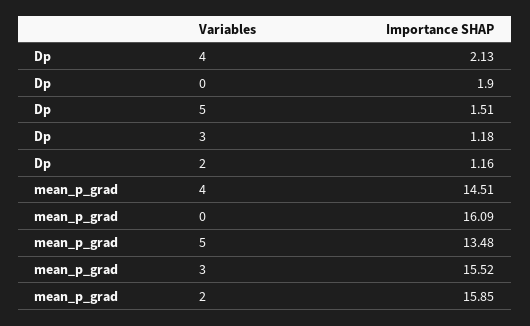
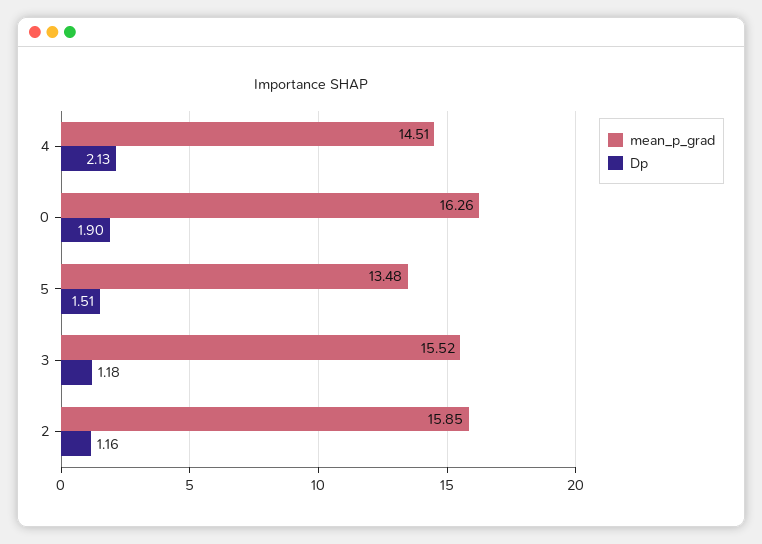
mean_p_grad, 0: 16.09 -> 16.26

